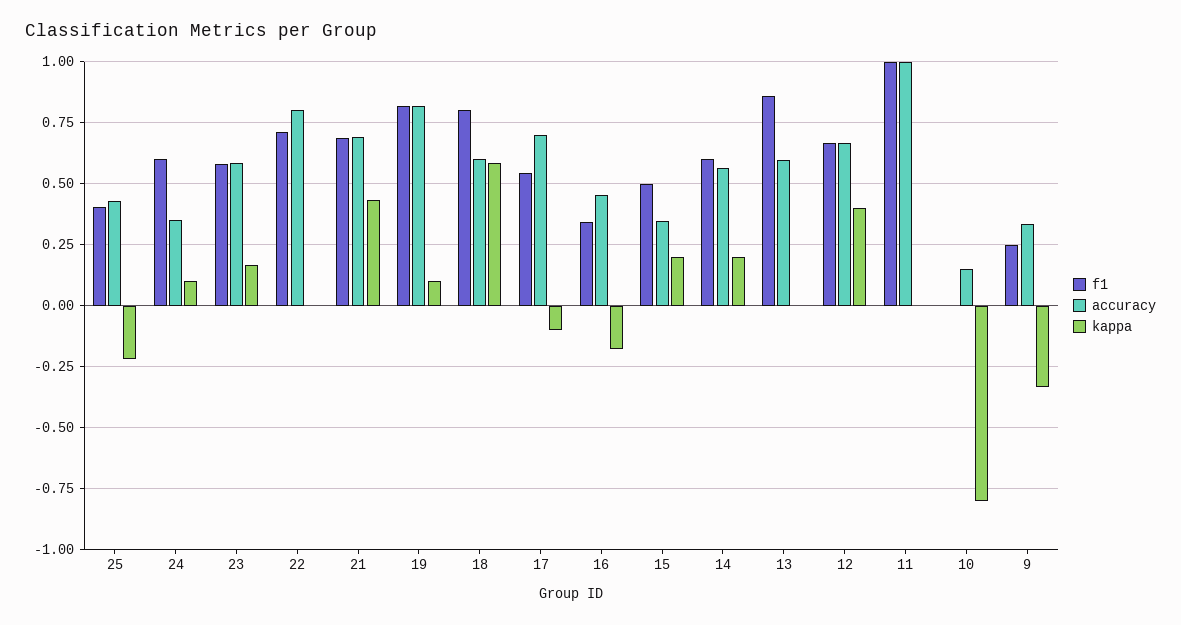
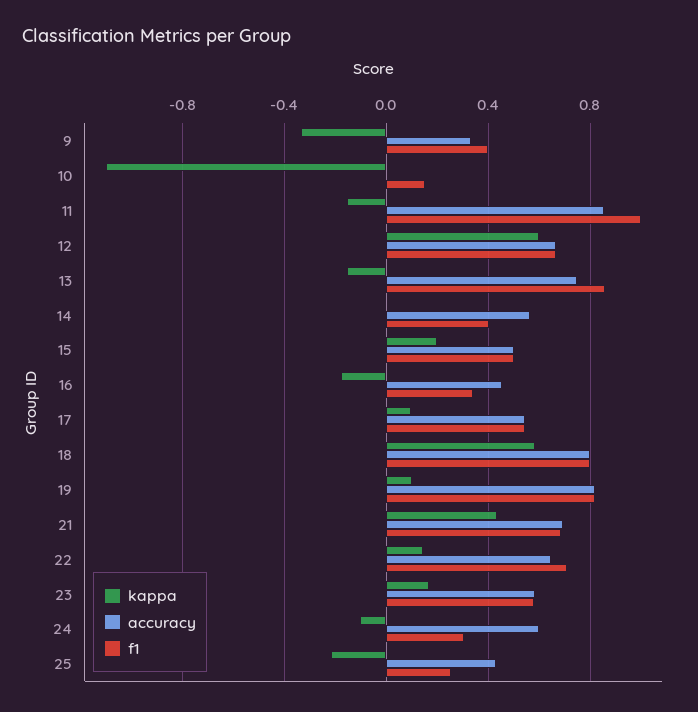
f1, 25: 0.4 -> 0.25
f1, 24: 0.6 -> 0.3
accuracy, 24: 0.35 -> 0.6
kappa, 24: 0.1 -> -0.1
accuracy, 22: 0.8 -> 0.65
kappa, 22: 0 -> 0.15
accuracy, 18: 0.6 -> 0.8
accuracy, 17: 0.7 -> 0.55
kappa, 17: -0.1 -> 0.1
accuracy, 15: 0.35 -> 0.5
f1, 14: 0.6 -> 0.4
kappa, 14: 0.2 -> 0
accuracy, 13: 0.6 -> 0.75
kappa, 13: 0 -> -0.15
kappa, 12: 0.4 -> 0.6
accuracy, 11: 1 -> 0.85
kappa, 11: 0 -> -0.15
f1, 10: 0 -> 0.15
accuracy, 10: 0.15 -> 0
kappa, 10: -0.8 -> -1.1
f1, 9: 0.25 -> 0.4

